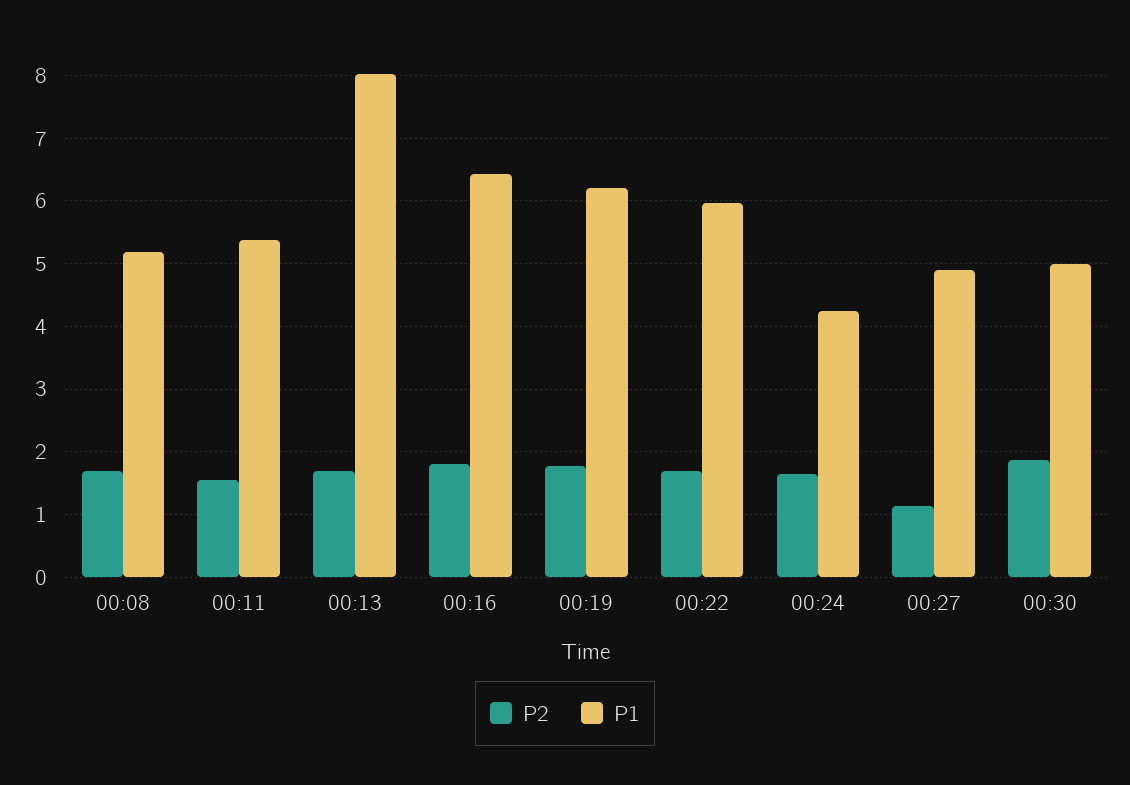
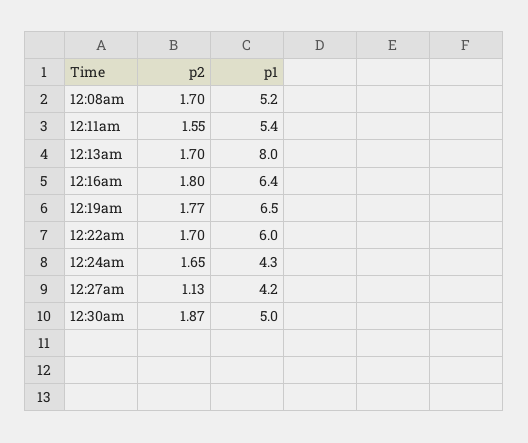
P1, 00:19: 6.2 -> 6.5
P1, 00:27: 4.9 -> 4.2

